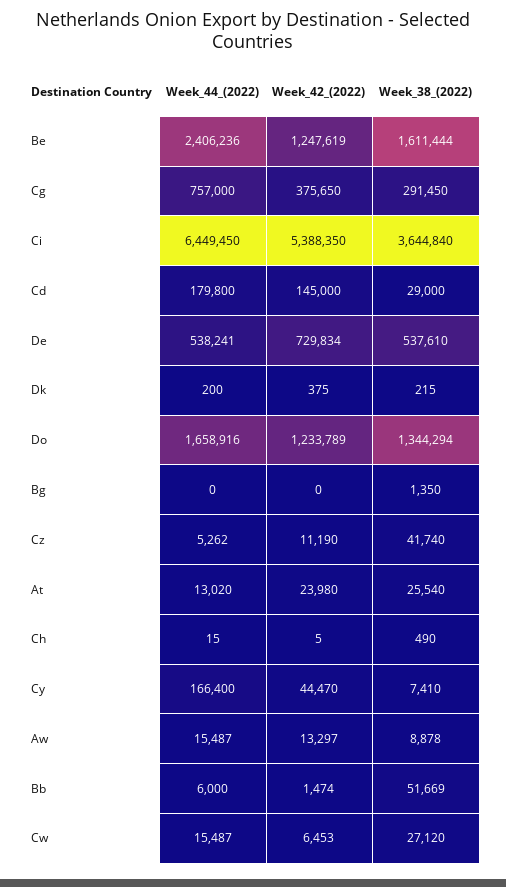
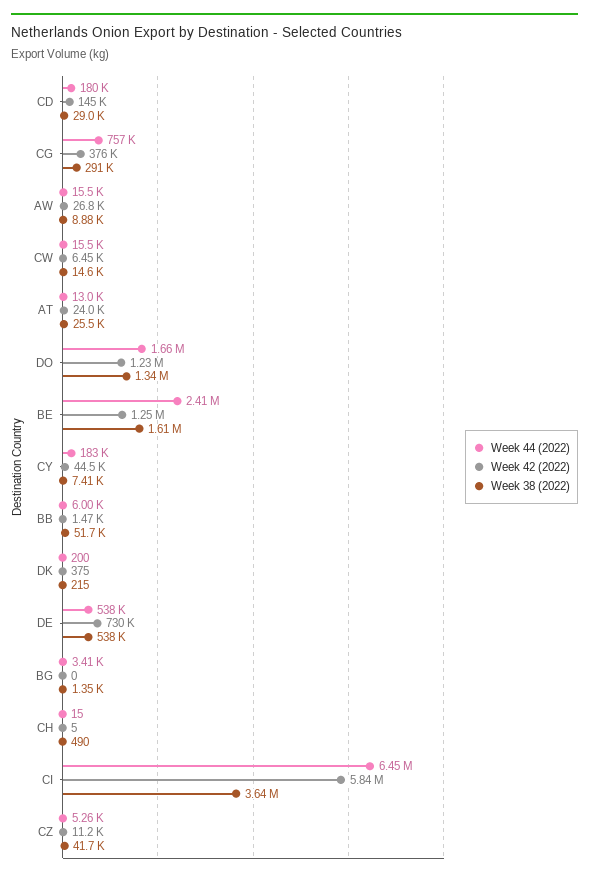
Week_42_(2022), Ci: 5388350 -> 5840000
Week_44_(2022), Bg: 0 -> 3410
Week_44_(2022), Cy: 166400 -> 183000
Week_42_(2022), Aw: 13297 -> 26800
Week_38_(2022), Cw: 27120 -> 14600

